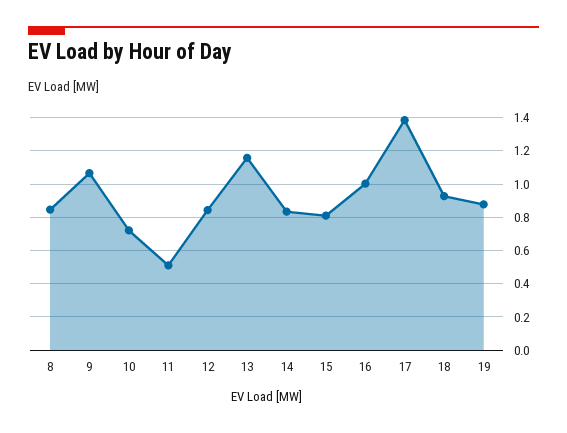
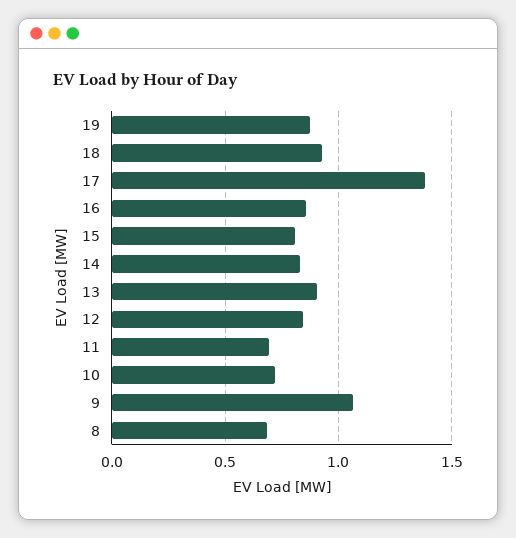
8: 0.85 -> 0.7
11: 0.5 -> 0.7
13: 1.15 -> 0.9
16: 1 -> 0.85

